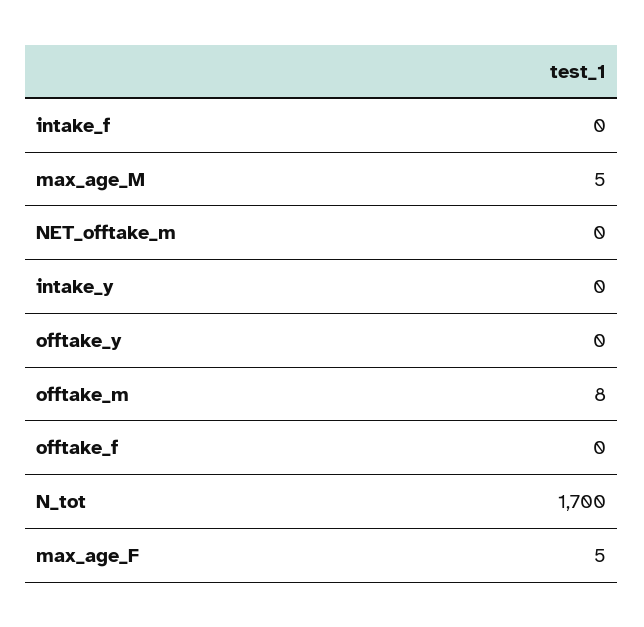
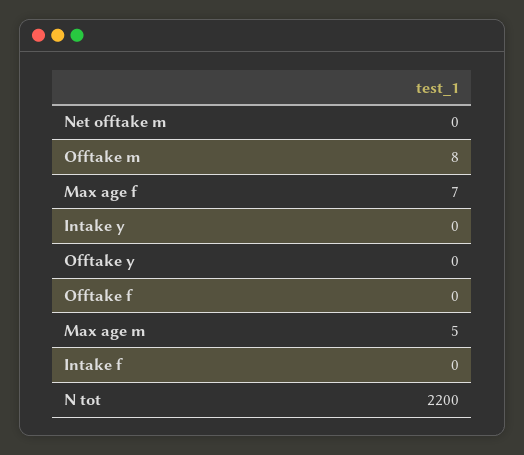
N_tot: 1700 -> 2200
max_age_F: 5 -> 7

